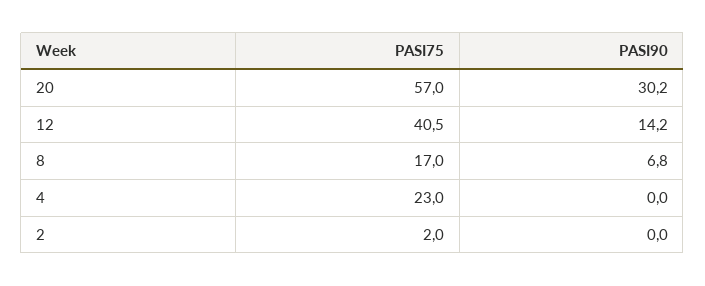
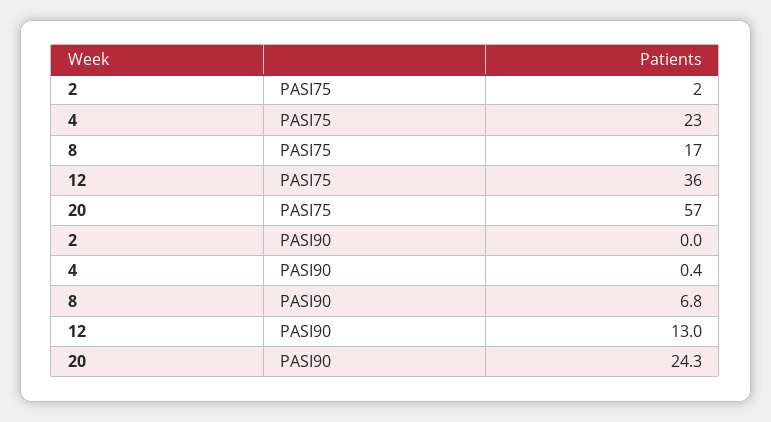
PASI90, 20: 30.2 -> 24.3
PASI75, 12: 40.5 -> 36
PASI90, 12: 14.2 -> 13
PASI90, 4: 0 -> 0.4

